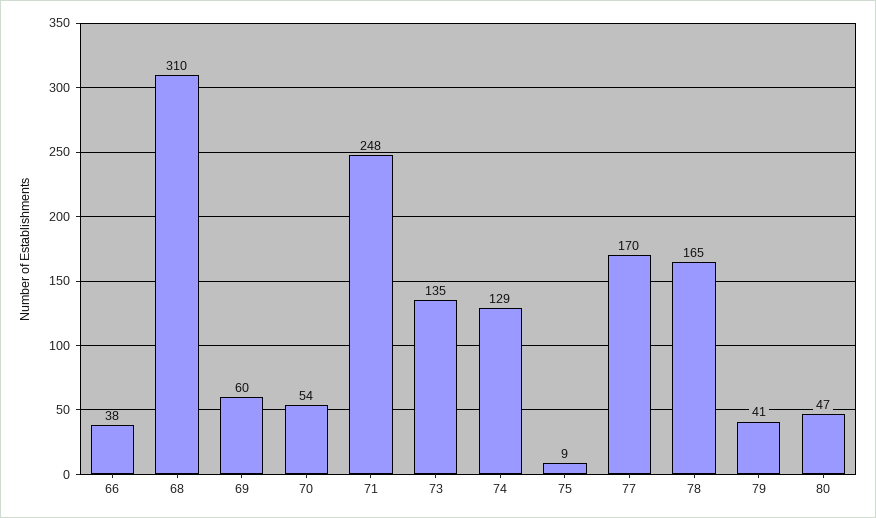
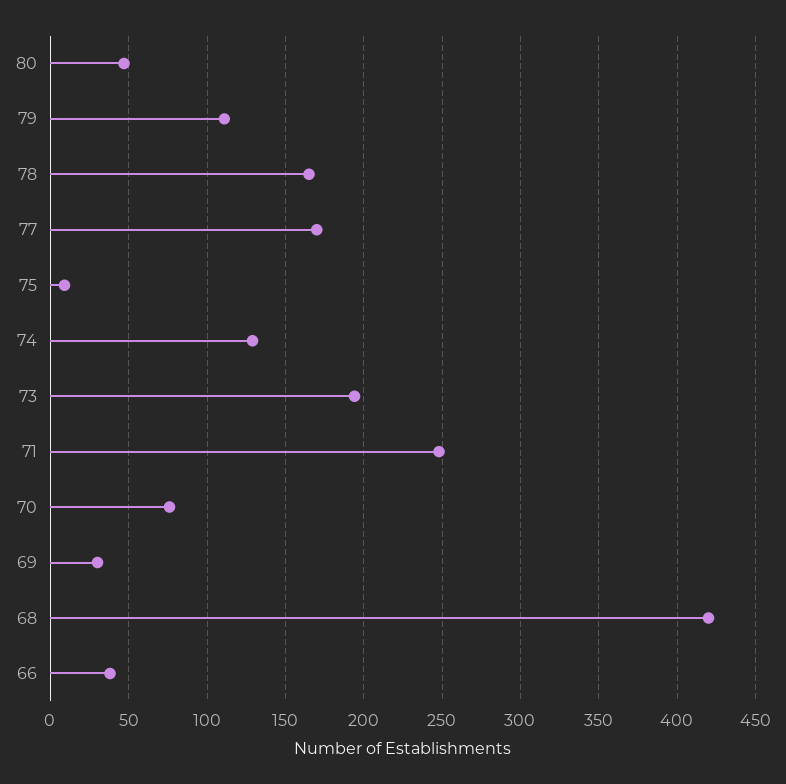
68: 310 -> 420
69: 60 -> 30
70: 54 -> 75
73: 135 -> 195
79: 41 -> 110

